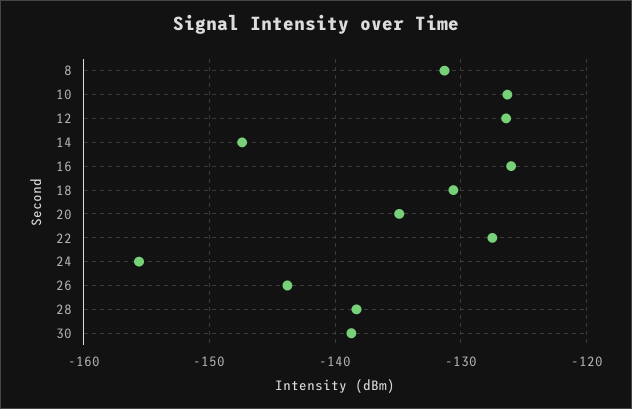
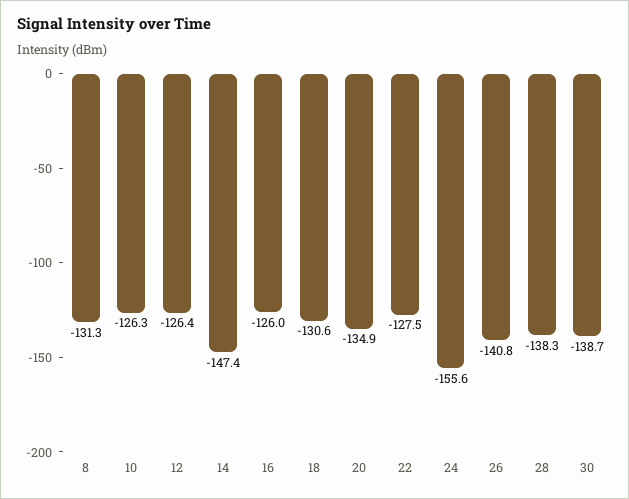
26: -144 -> -140.8

